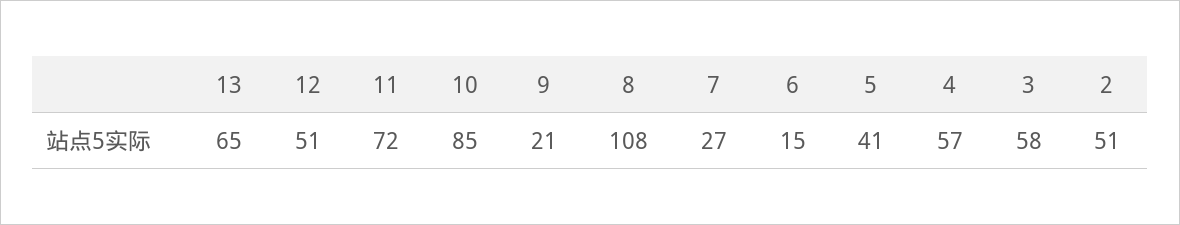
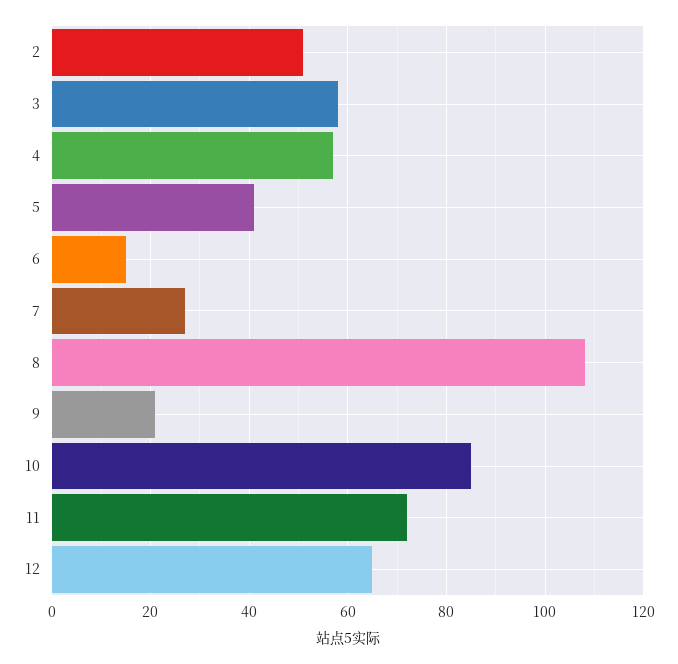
13: 65 -> none
12: 51 -> 65

